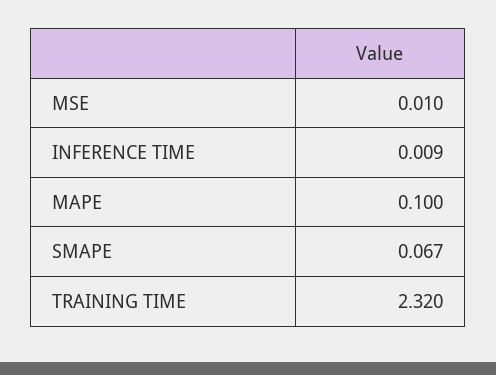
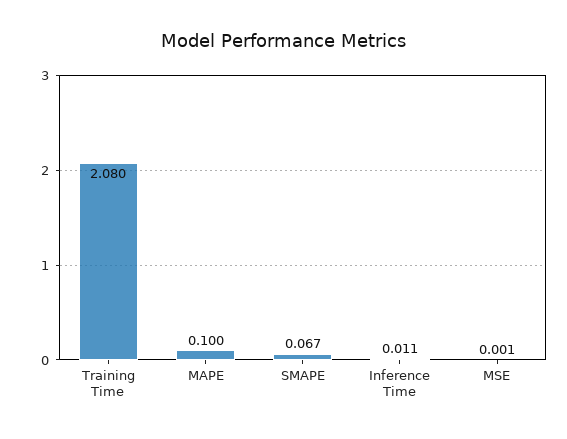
MSE: 0.01 -> 0.001
INFERENCE TIME: 0.009 -> 0.011
TRAINING TIME: 2.32 -> 2.08

